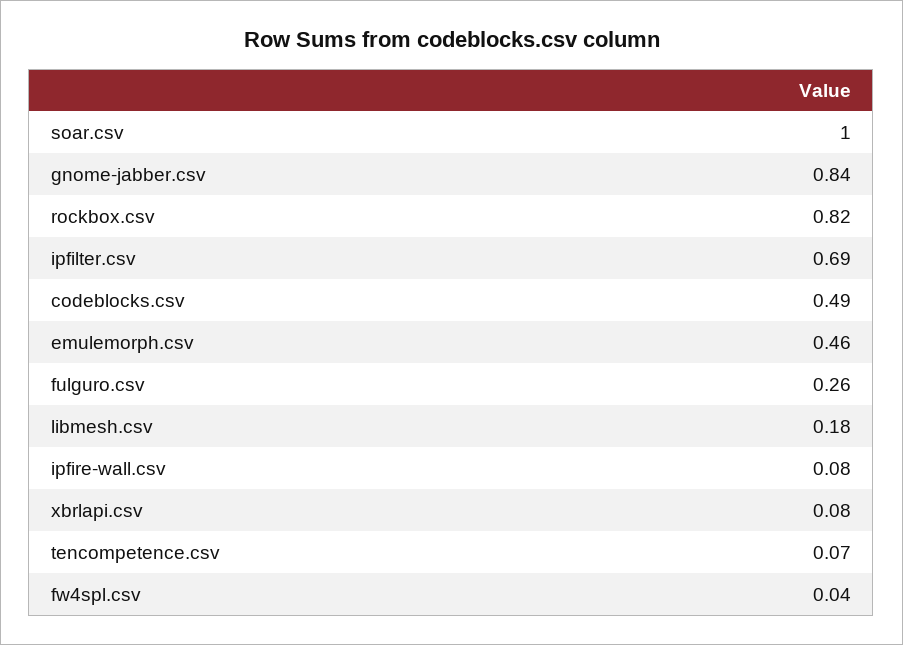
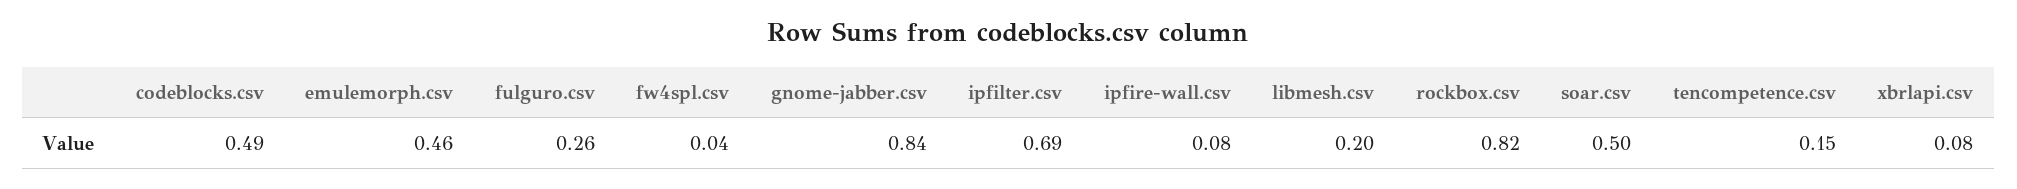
soar.csv: 1 -> 0.5
libmesh.csv: 0.18 -> 0.2
tencompetence.csv: 0.07 -> 0.15

